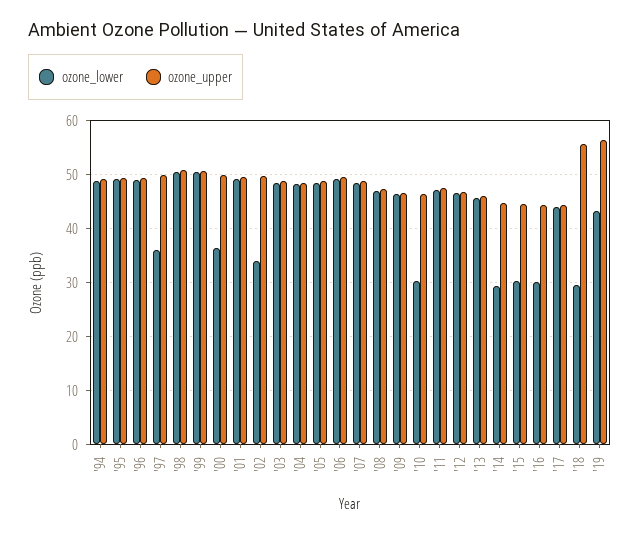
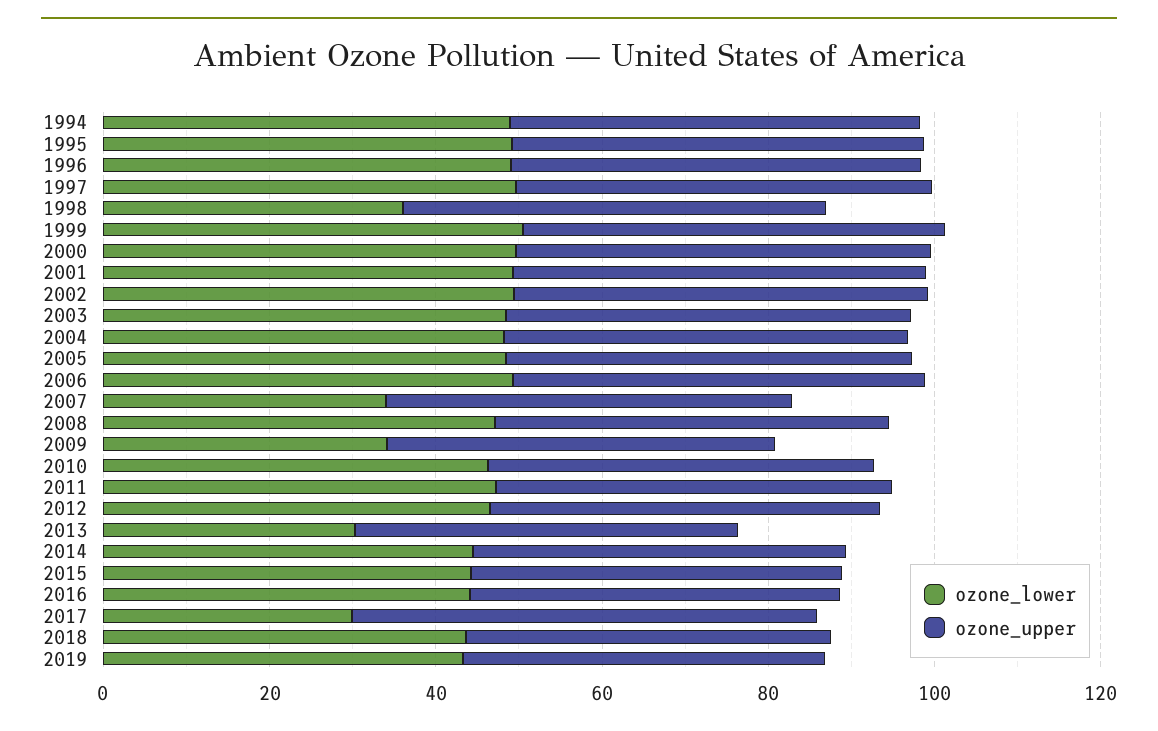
ozone_lower, '97: 36 -> 50
ozone_lower, '98: 50 -> 35
ozone_lower, '00: 36 -> 50
ozone_lower, '02: 34 -> 50
ozone_lower, '07: 48 -> 35
ozone_lower, '09: 46 -> 35
ozone_lower, '10: 30 -> 45
ozone_lower, '13: 46 -> 30
ozone_lower, '14: 30 -> 45
ozone_lower, '15: 30 -> 45
ozone_lower, '16: 30 -> 45
ozone_lower, '17: 44 -> 30
ozone_upper, '17: 44 -> 55
ozone_lower, '18: 30 -> 45
ozone_upper, '18: 56 -> 45
ozone_upper, '19: 56 -> 45

